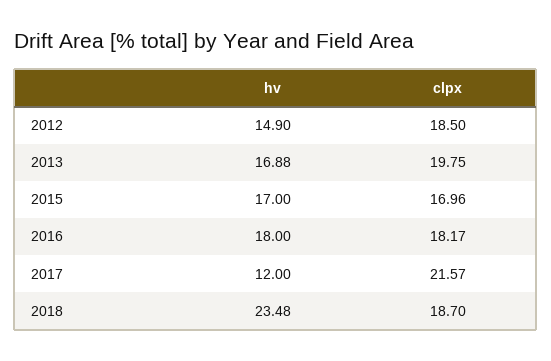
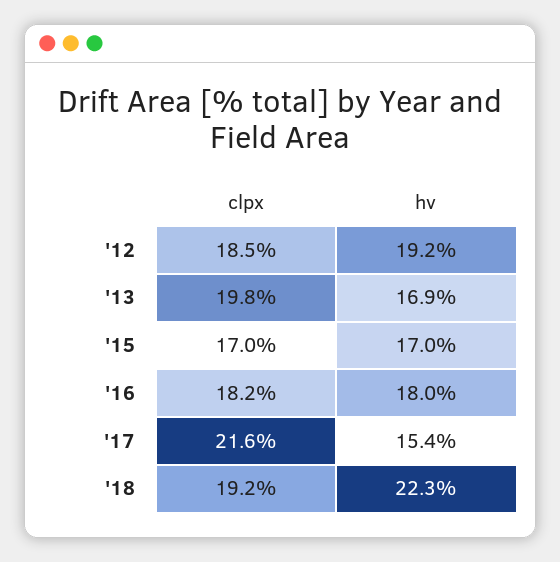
hv, 2012: 14.9 -> 19.2
hv, 2017: 12 -> 15.4
hv, 2018: 23.48 -> 22.3
clpx, 2018: 18.7 -> 19.2

